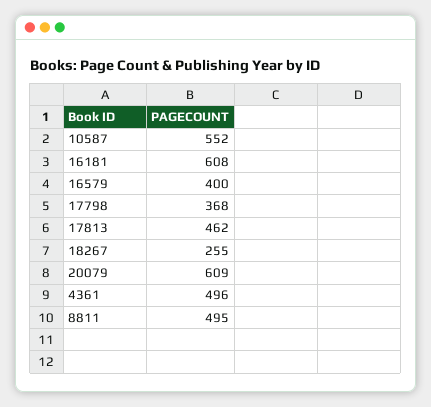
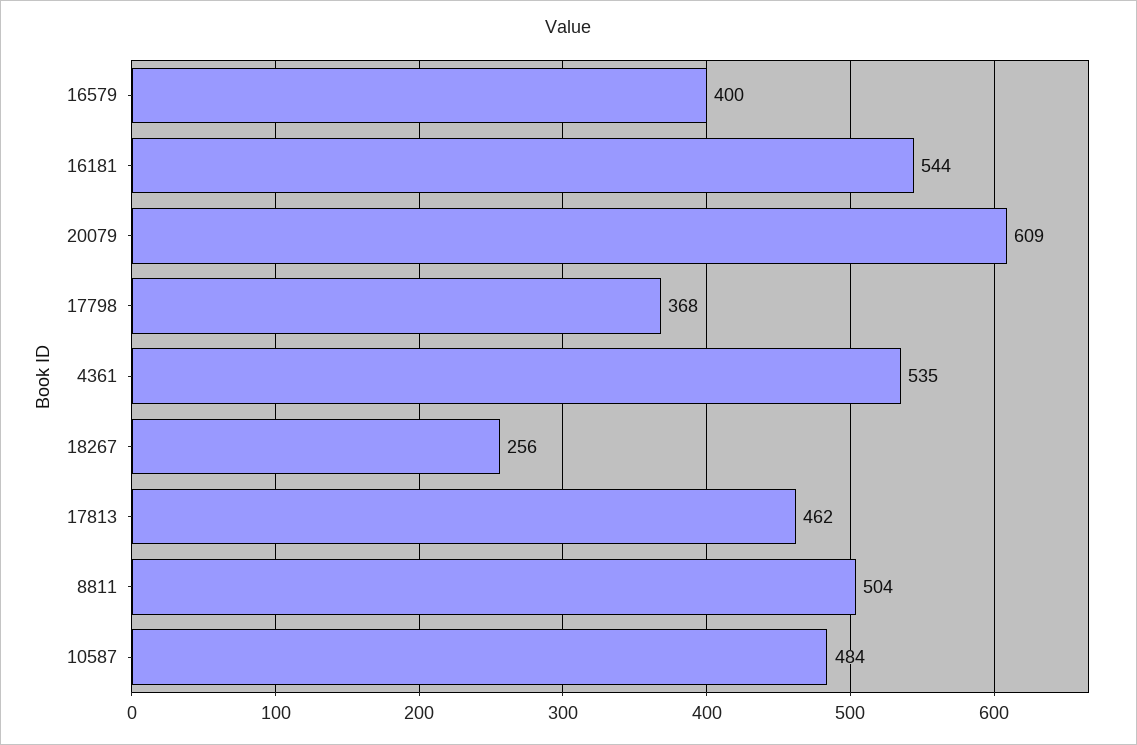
10587: 552 -> 484
16181: 608 -> 544
18267: 255 -> 256
4361: 496 -> 535
8811: 495 -> 504

